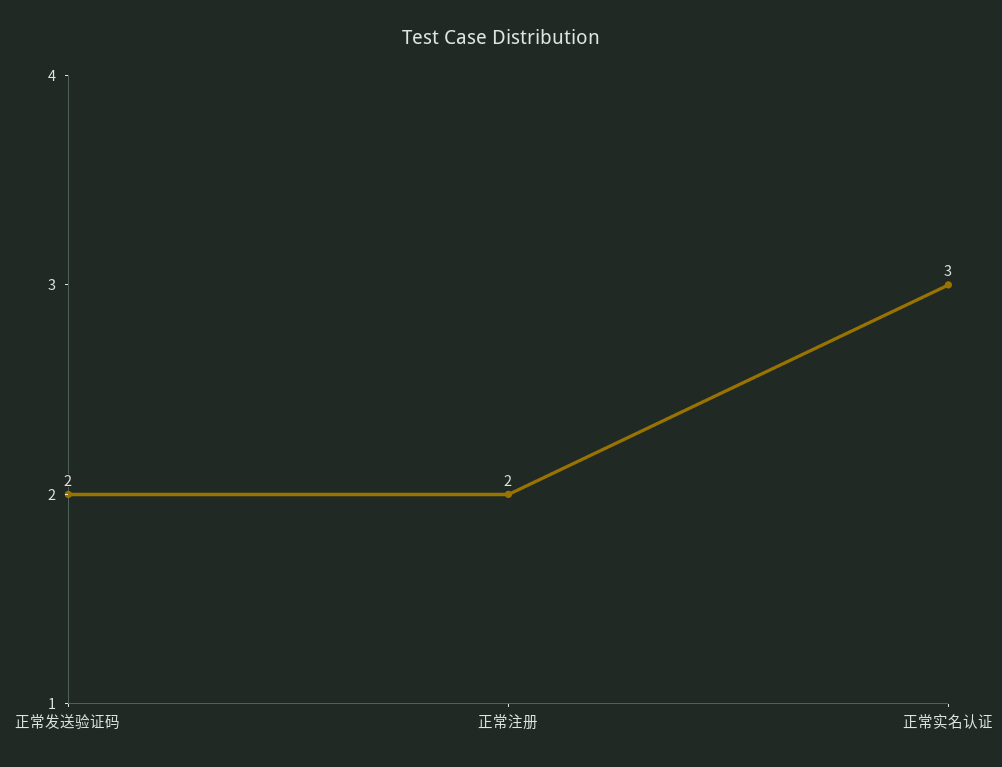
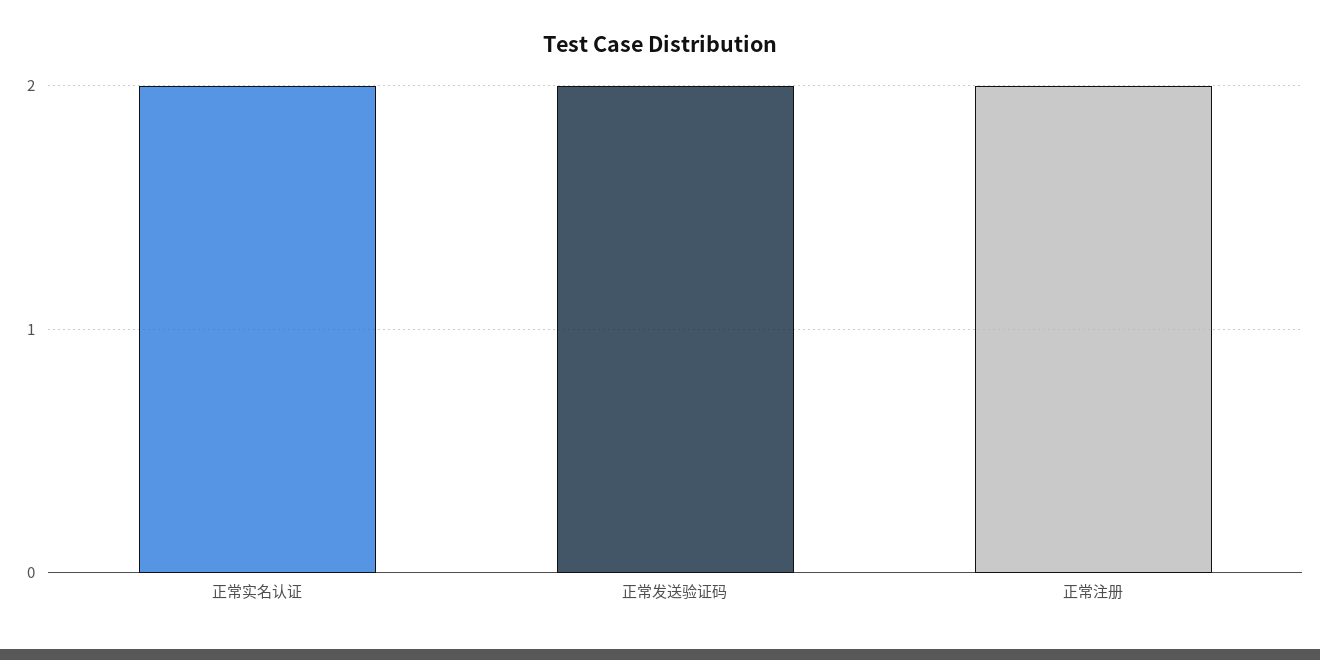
正常实名认证: 3 -> 2

